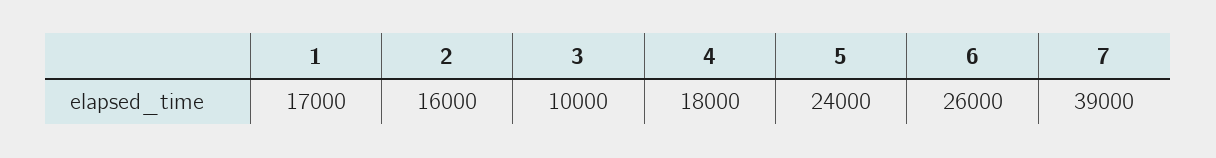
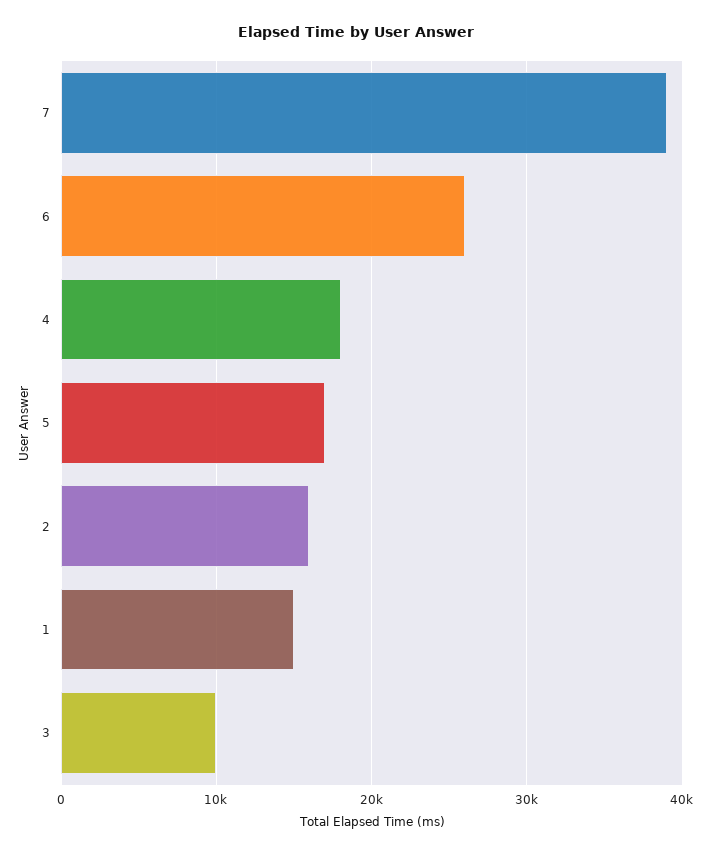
1: 17000 -> 15000
5: 24000 -> 17000

